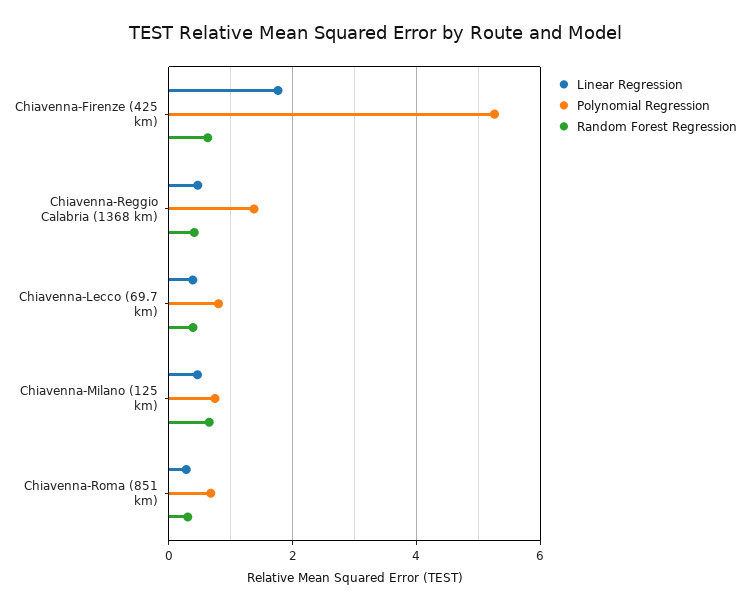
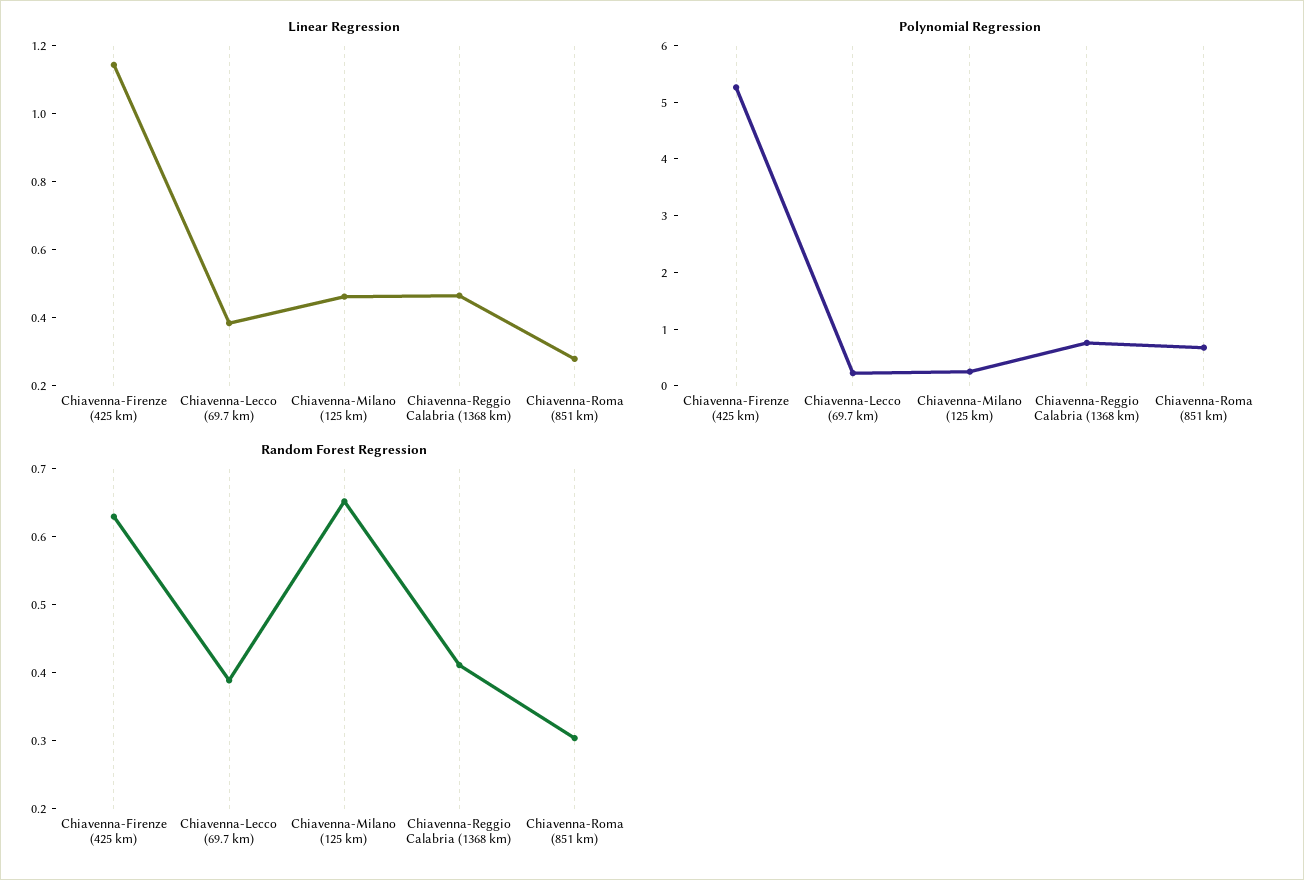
Linear Regression, Chiavenna-Firenze (425 km): 1.8 -> 1.15
Polynomial Regression, Chiavenna-Reggio Calabria (1368 km): 1.4 -> 0.8
Polynomial Regression, Chiavenna-Lecco (69.7 km): 0.8 -> 0.2
Polynomial Regression, Chiavenna-Milano (125 km): 0.8 -> 0.2

